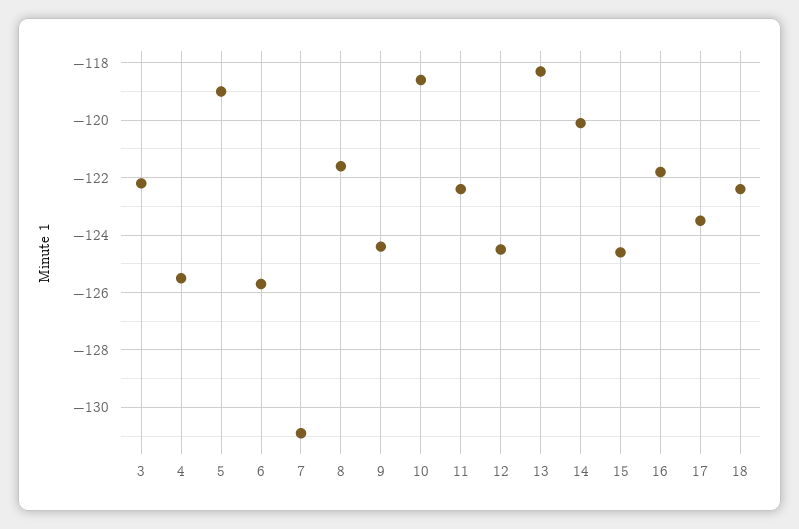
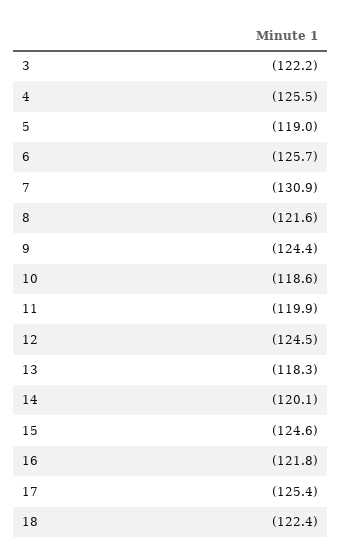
11: -122.5 -> -119.9
17: -123.5 -> -125.4

